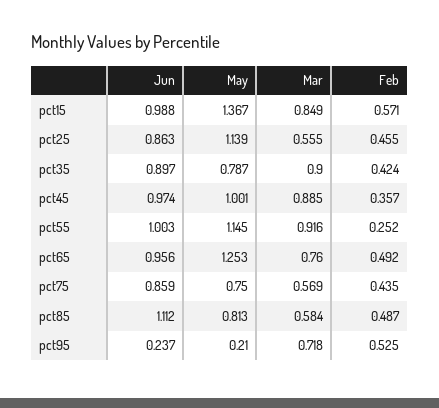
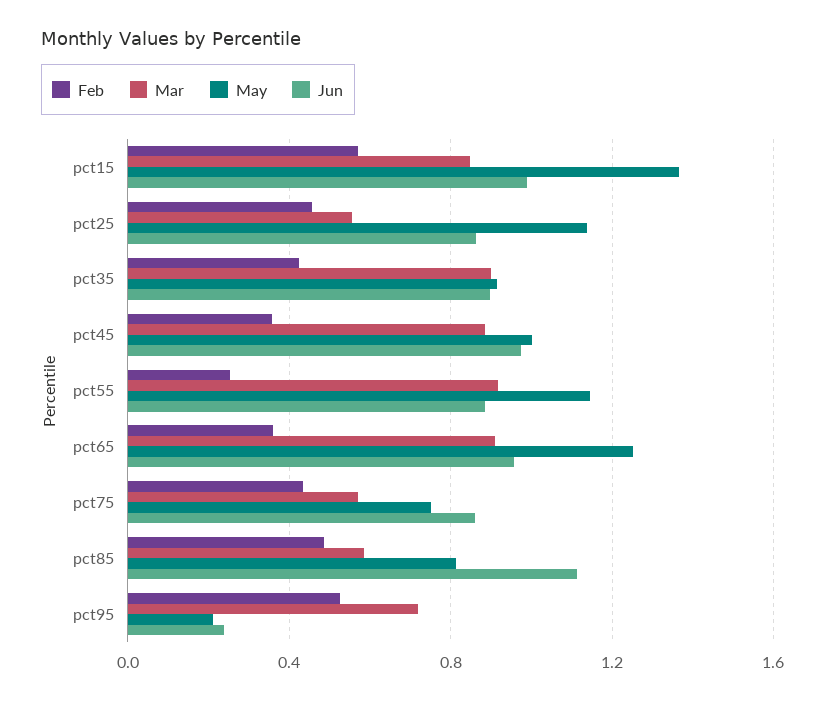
May, pct35: 0.787 -> 0.9
Jun, pct55: 1.003 -> 0.9
Mar, pct65: 0.76 -> 0.9
Feb, pct65: 0.492 -> 0.35

